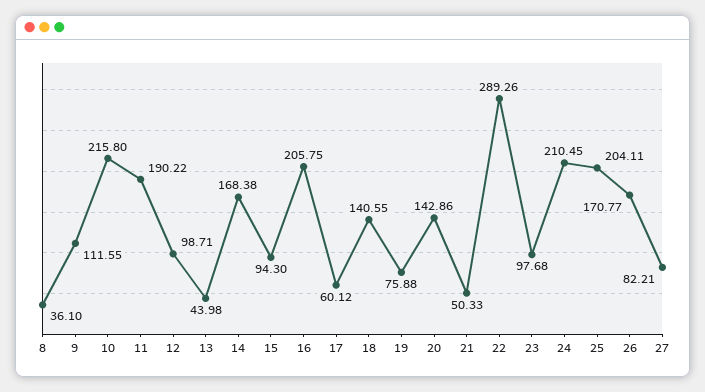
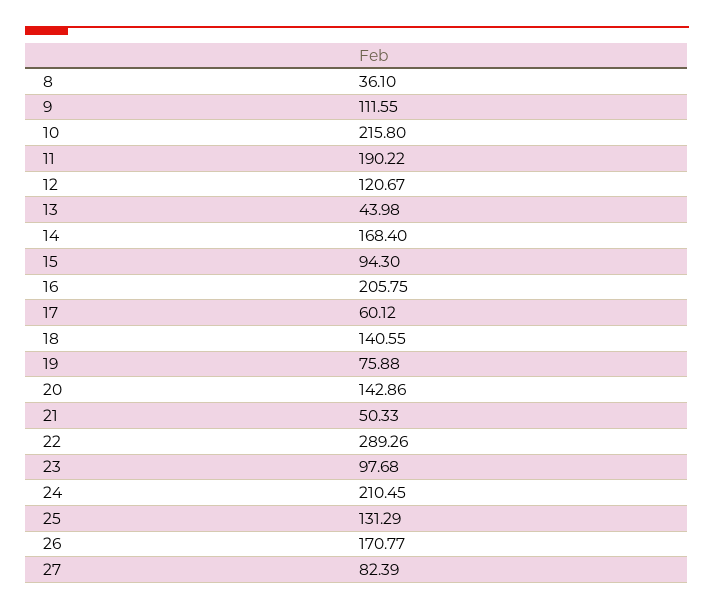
12: 98.71 -> 120.67
14: 168.38 -> 168.4
25: 204.11 -> 131.29
27: 82.21 -> 82.39

